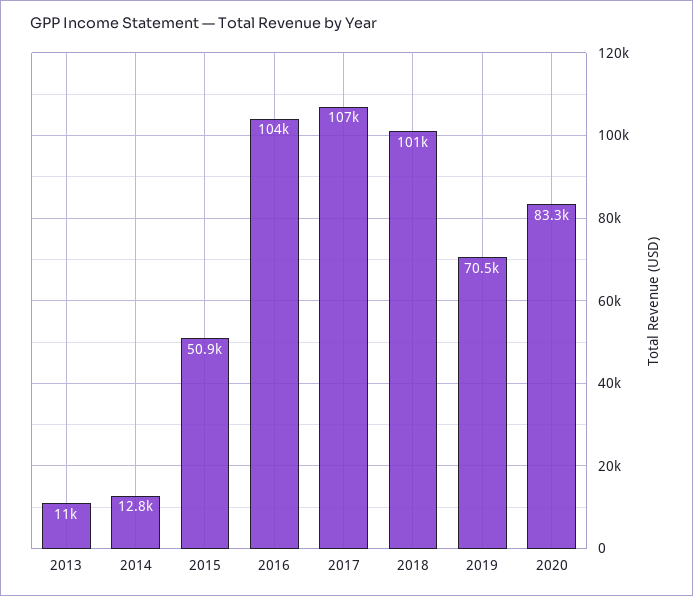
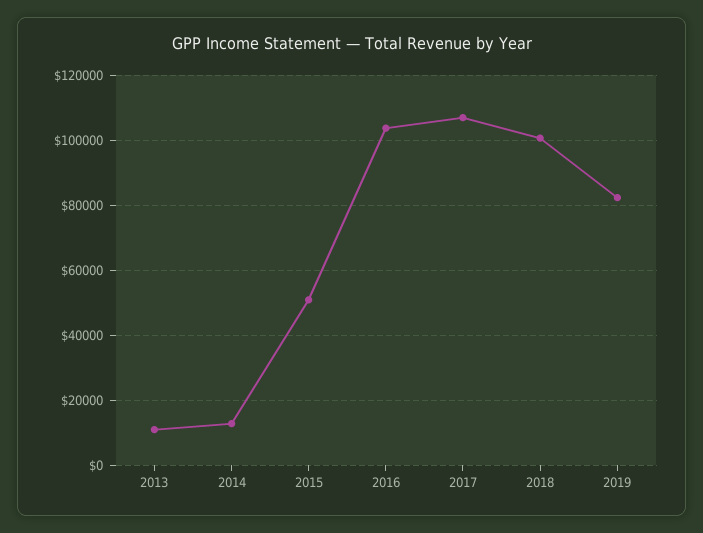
2019: 70500 -> 82000
2020: 83300 -> none

